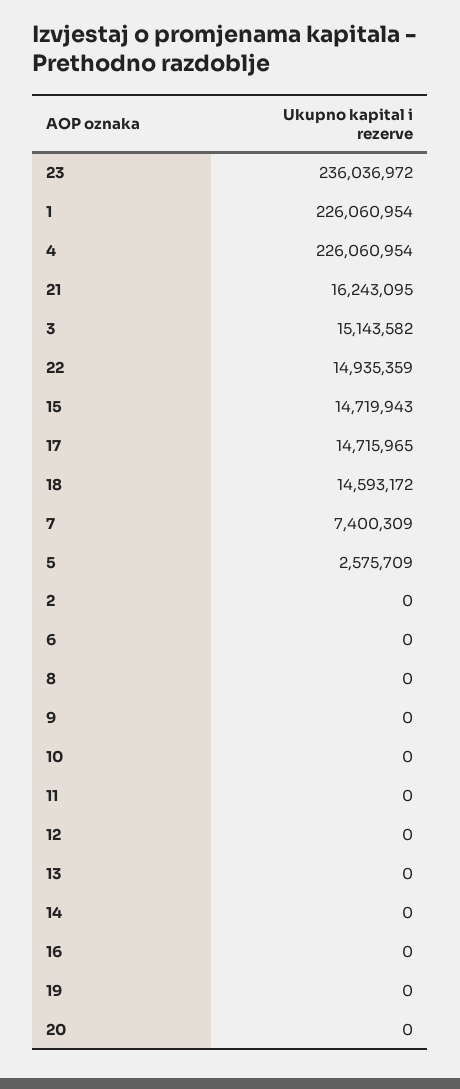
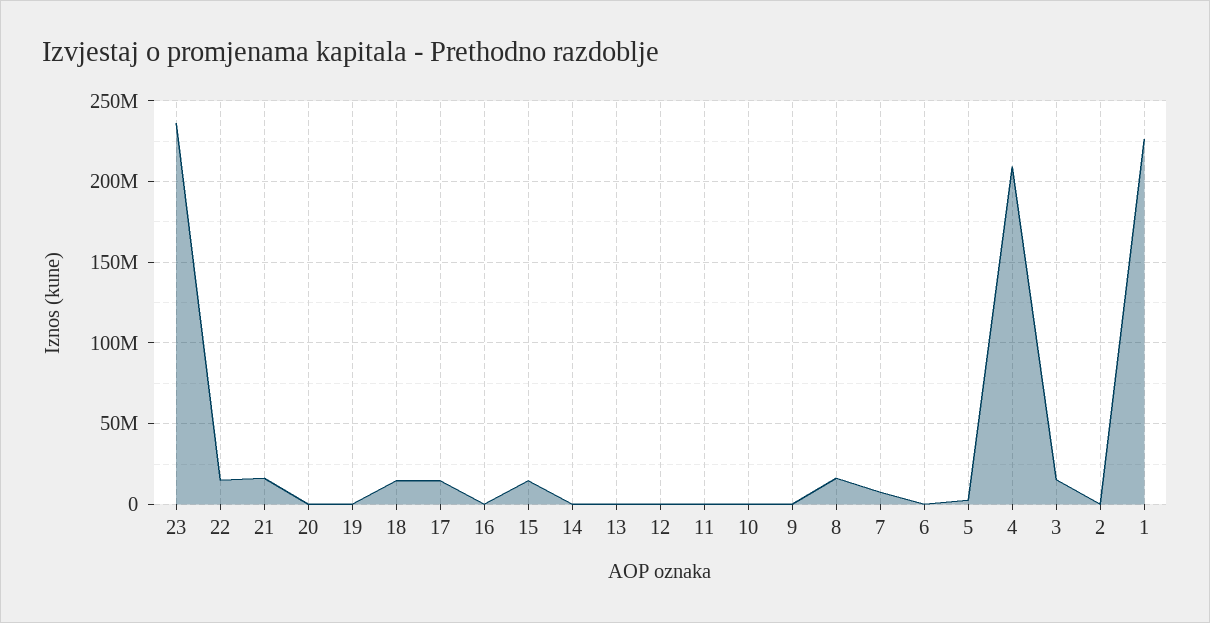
4: 226060954 -> 210000000
8: 0 -> 15000000

